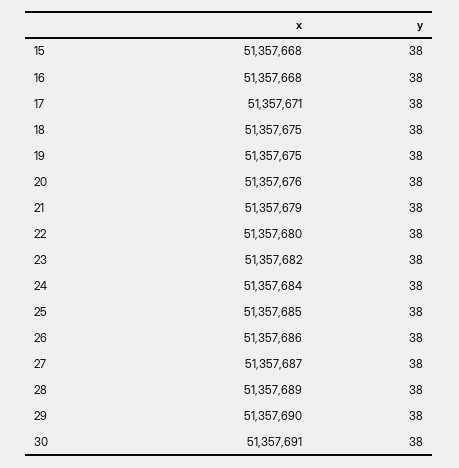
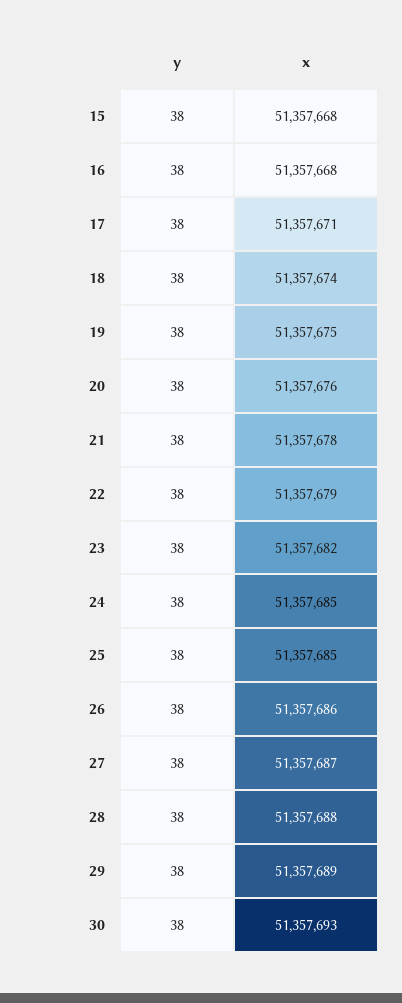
x, 18: 51357675 -> 51357674
x, 21: 51357679 -> 51357678
x, 22: 51357680 -> 51357679
x, 24: 51357684 -> 51357685
x, 28: 51357689 -> 51357688
x, 29: 51357690 -> 51357689
x, 30: 51357691 -> 51357693

